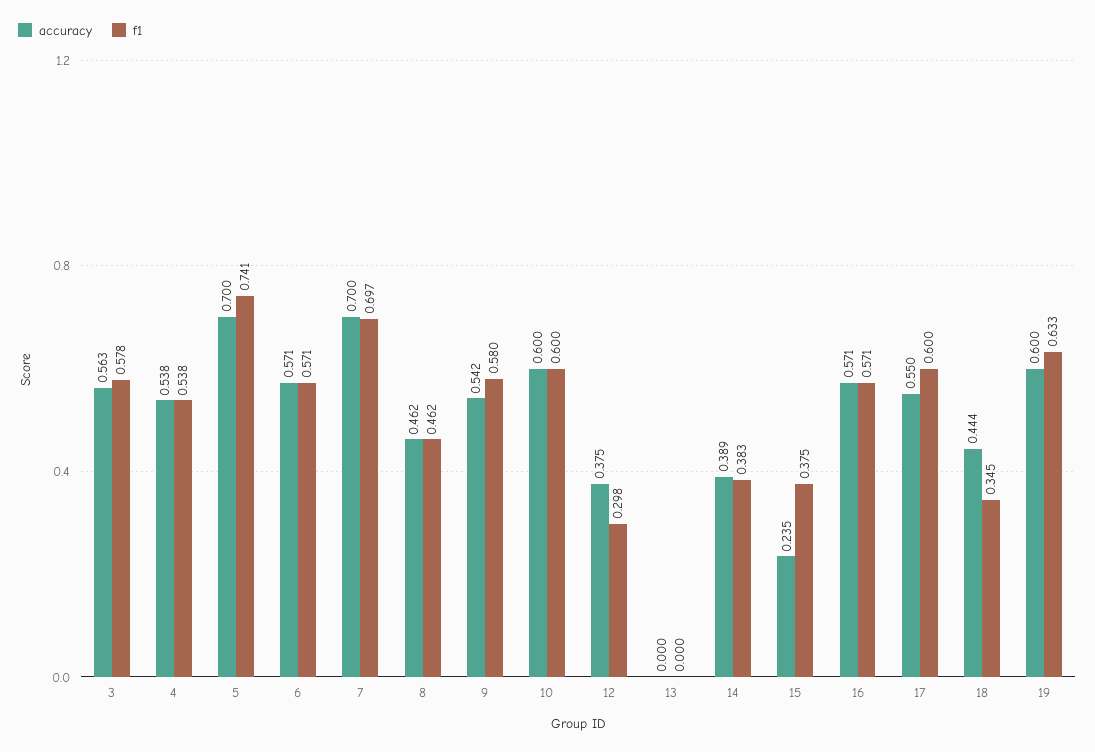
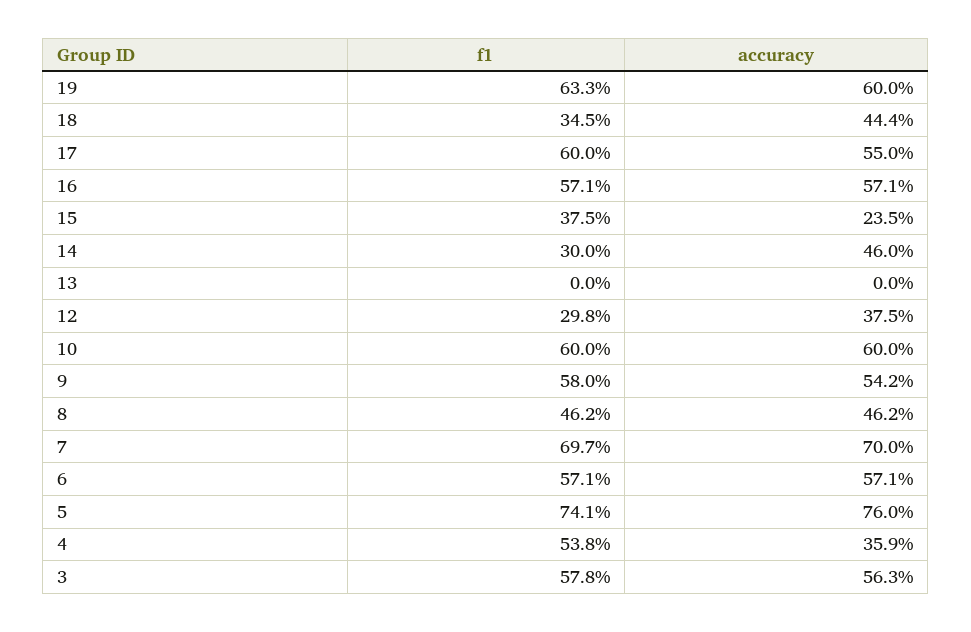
accuracy, 4: 0.538 -> 0.359
accuracy, 5: 0.7 -> 0.76
accuracy, 14: 0.389 -> 0.46
f1, 14: 0.383 -> 0.3

